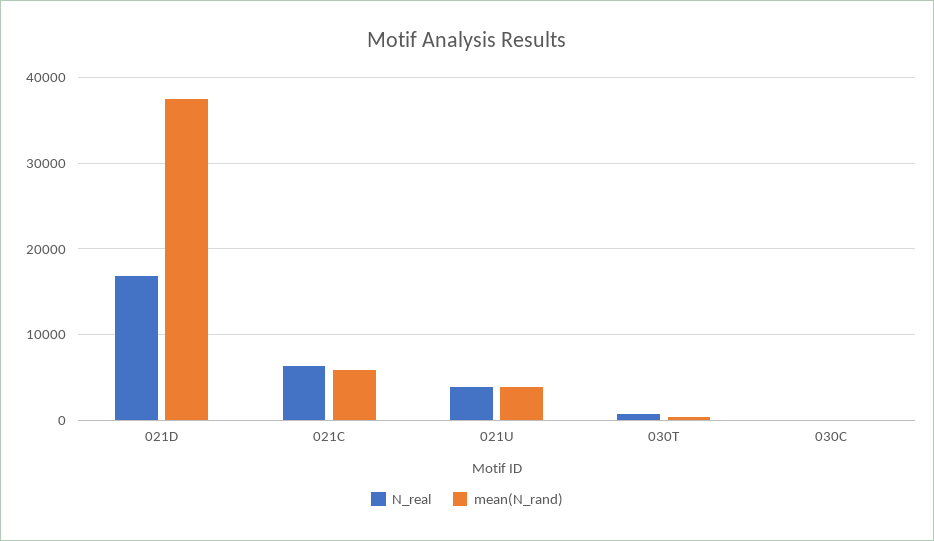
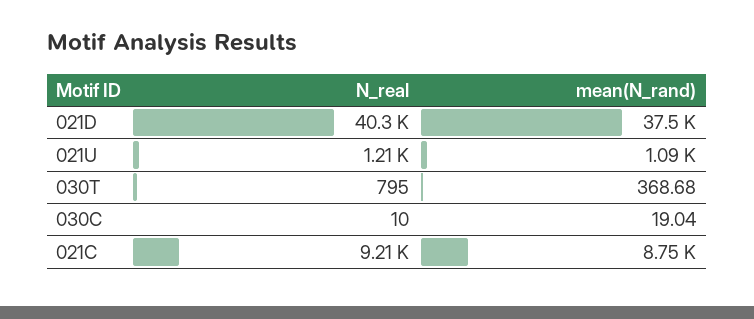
N_real, 021D: 17000 -> 40300
N_real, 021C: 6000 -> 9210
mean(N_rand), 021C: 6000 -> 8750
N_real, 021U: 4000 -> 1210
mean(N_rand), 021U: 4000 -> 1090

